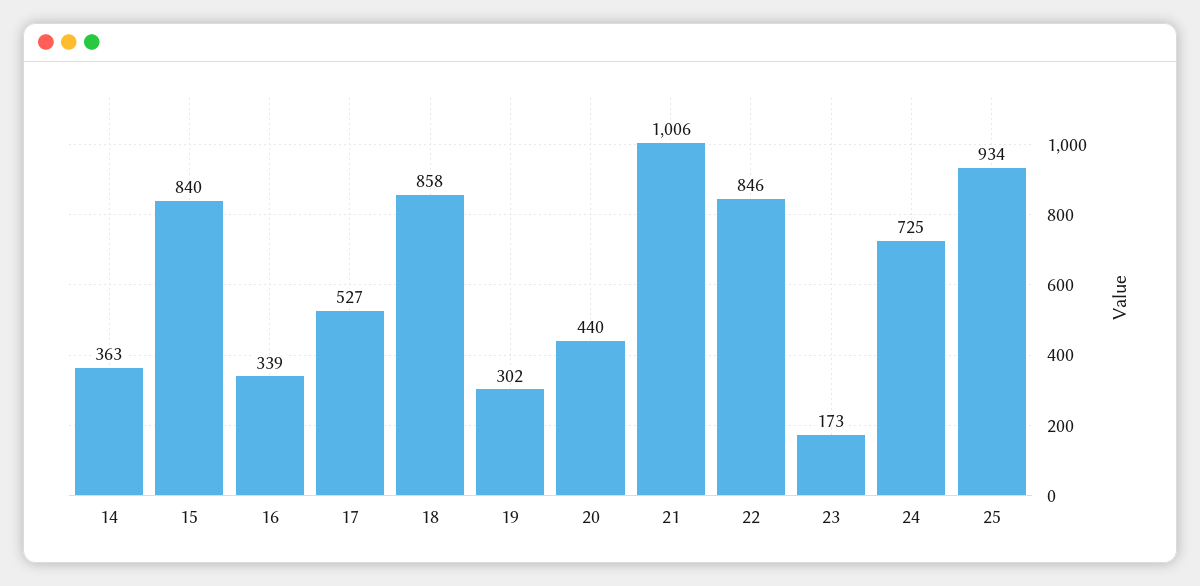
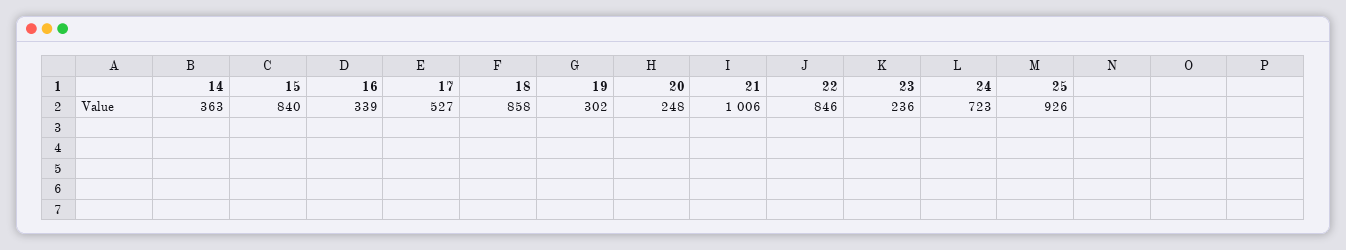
20: 440 -> 248
23: 173 -> 236
24: 725 -> 723
25: 934 -> 926

